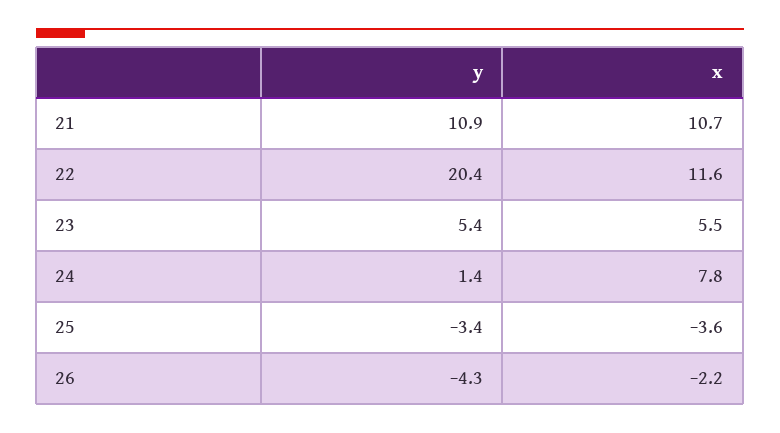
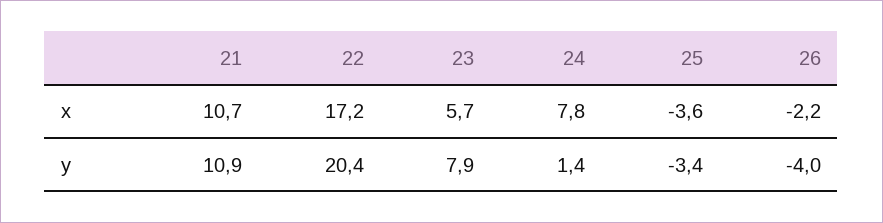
x, 22: 11.6 -> 17.2
y, 23: 5.4 -> 7.9
x, 23: 5.5 -> 5.7
y, 26: -4.3 -> -4

